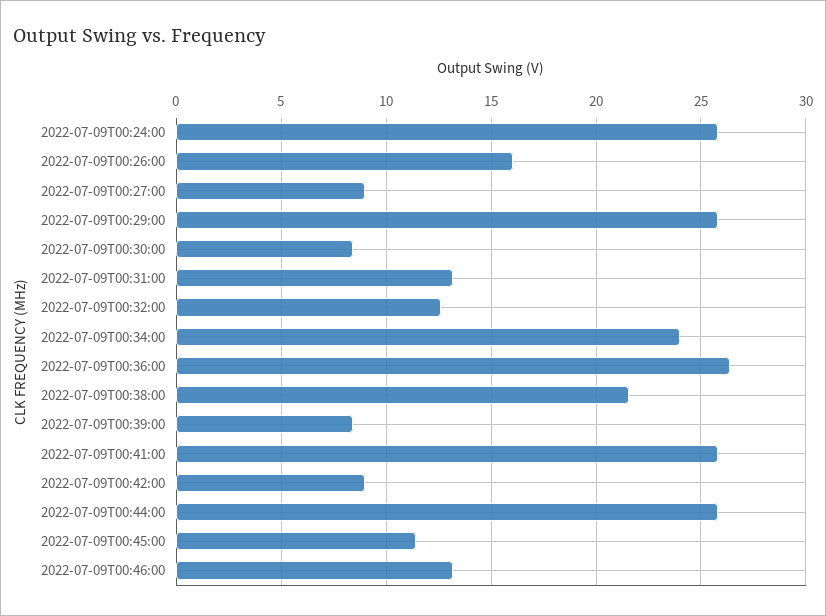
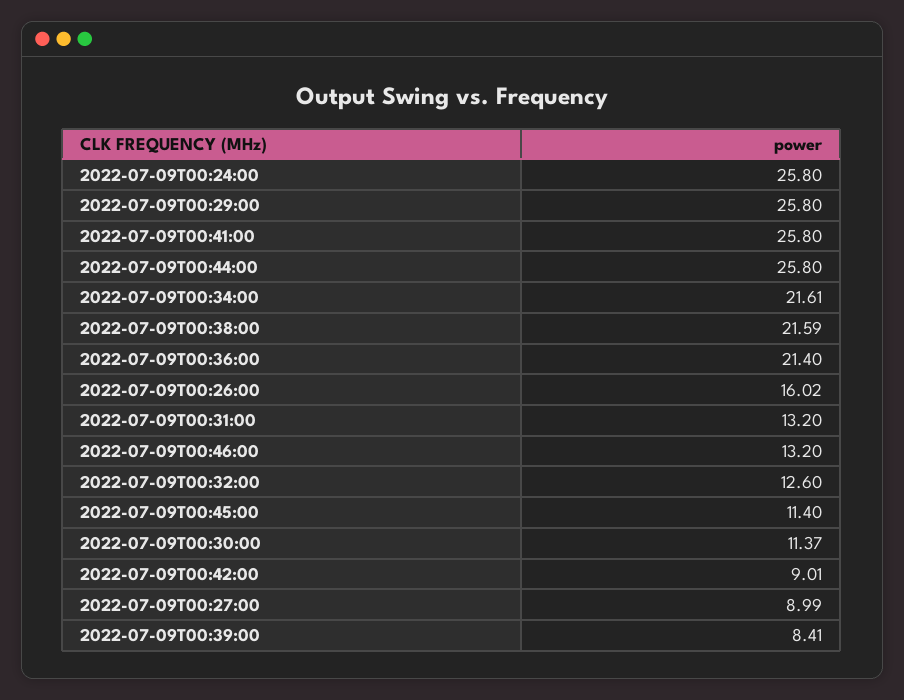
2022-07-09T00:30:00: 8.5 -> 11.37
2022-07-09T00:34:00: 24 -> 21.61
2022-07-09T00:36:00: 26.5 -> 21.4

